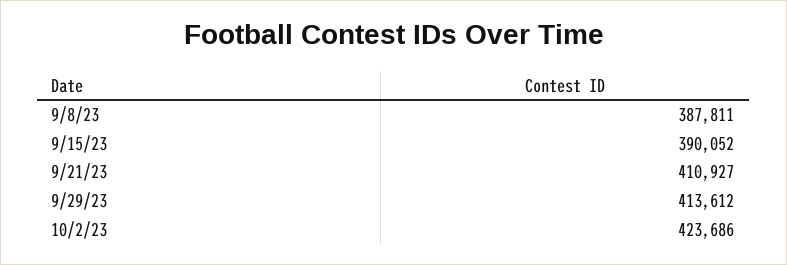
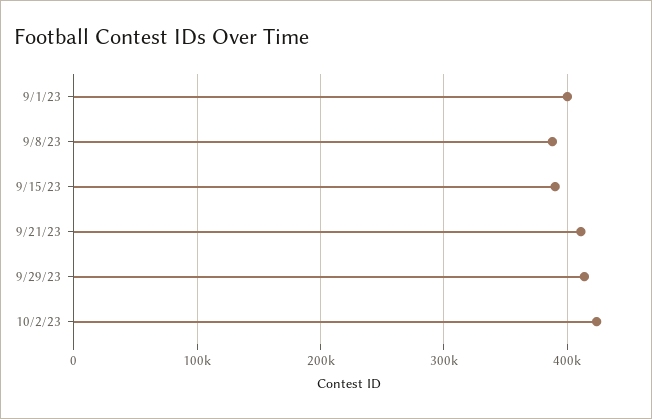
9/1/23: none -> 400000

